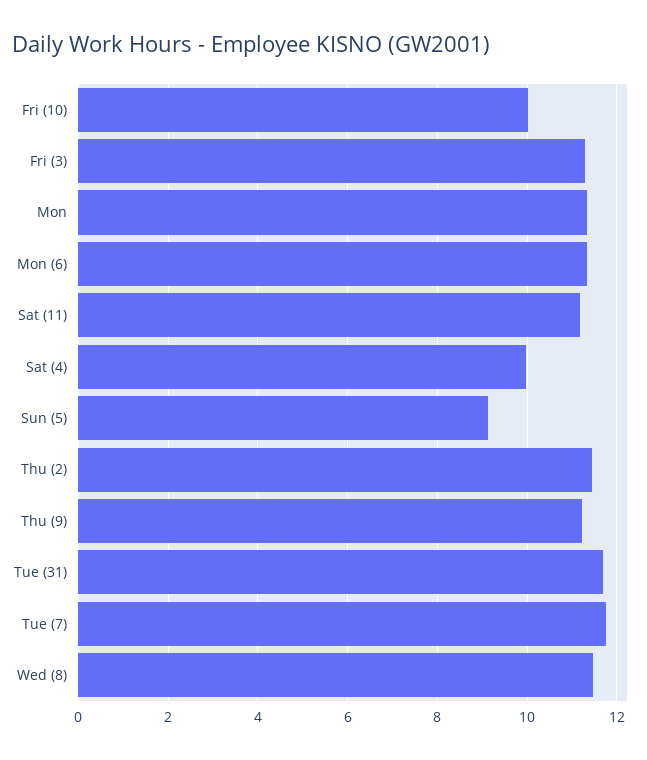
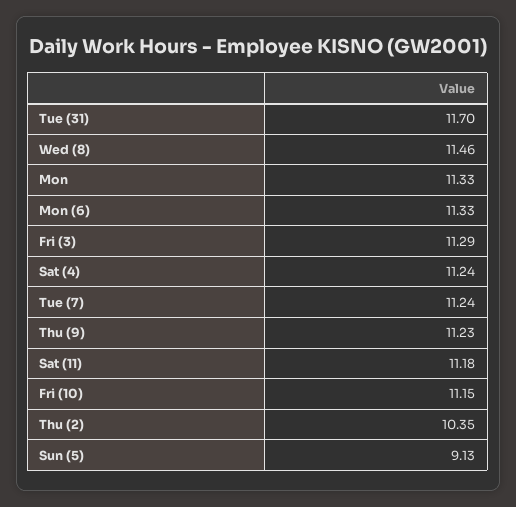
Fri (10): 10 -> 11.15
Sat (4): 10 -> 11.24
Thu (2): 11.4 -> 10.35
Tue (7): 11.8 -> 11.24

